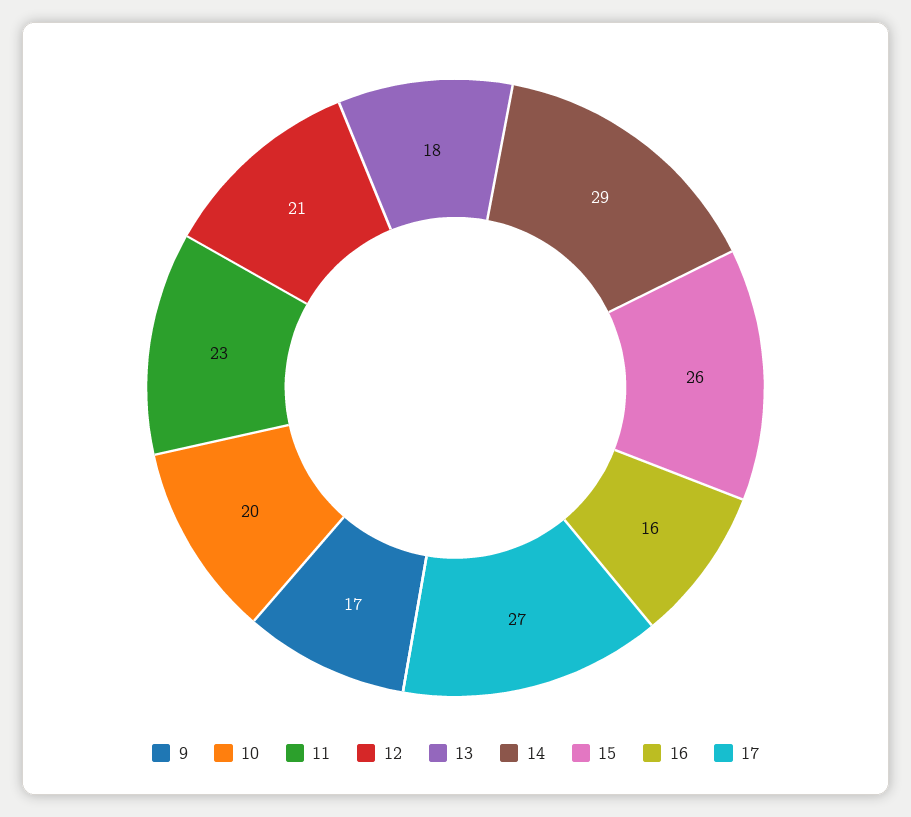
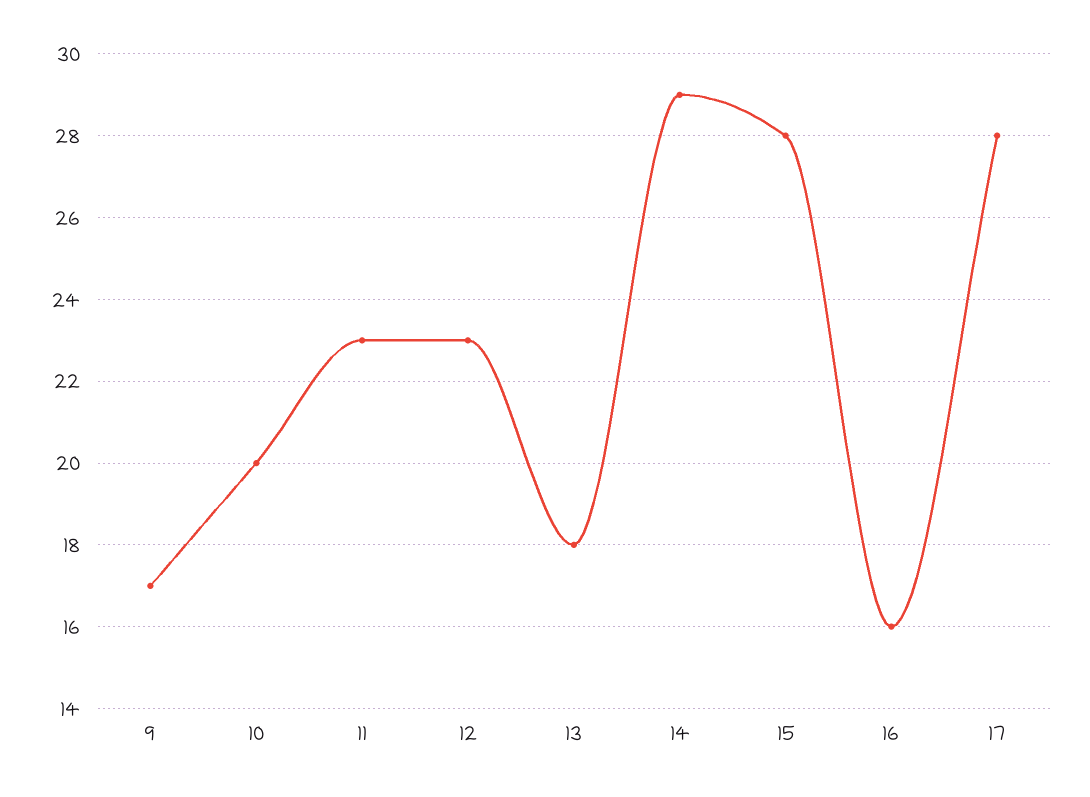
12: 21 -> 23
15: 26 -> 28
17: 27 -> 28

